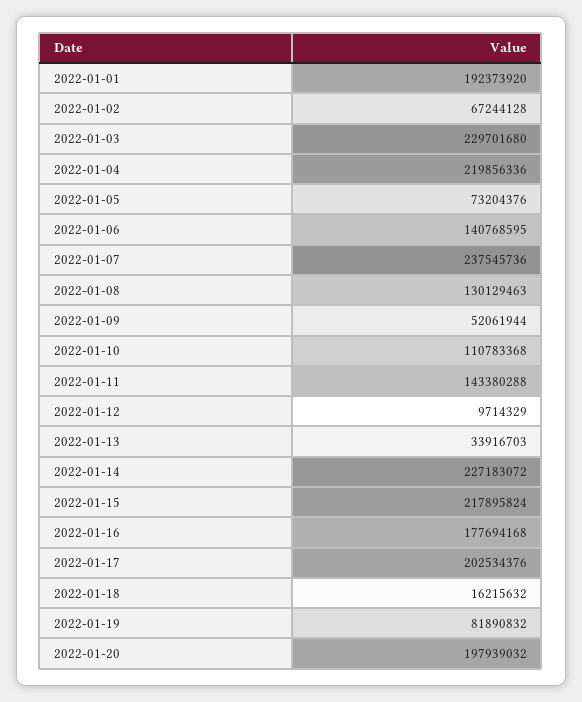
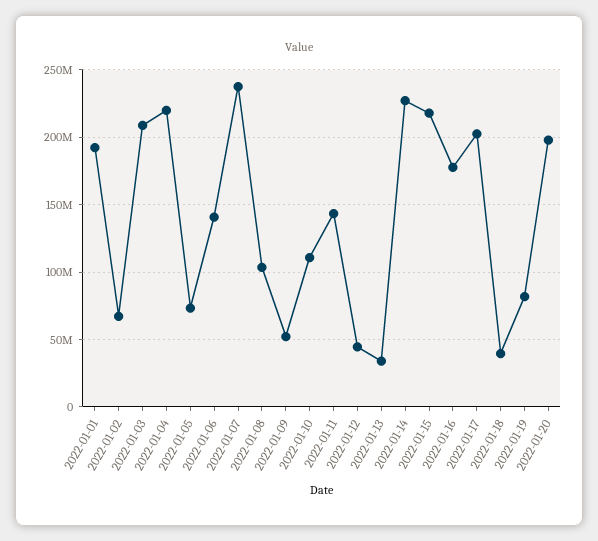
2022-01-03: 229701680 -> 210000000
2022-01-08: 130129463 -> 105000000
2022-01-12: 9714329 -> 45000000
2022-01-18: 16215632 -> 40000000

